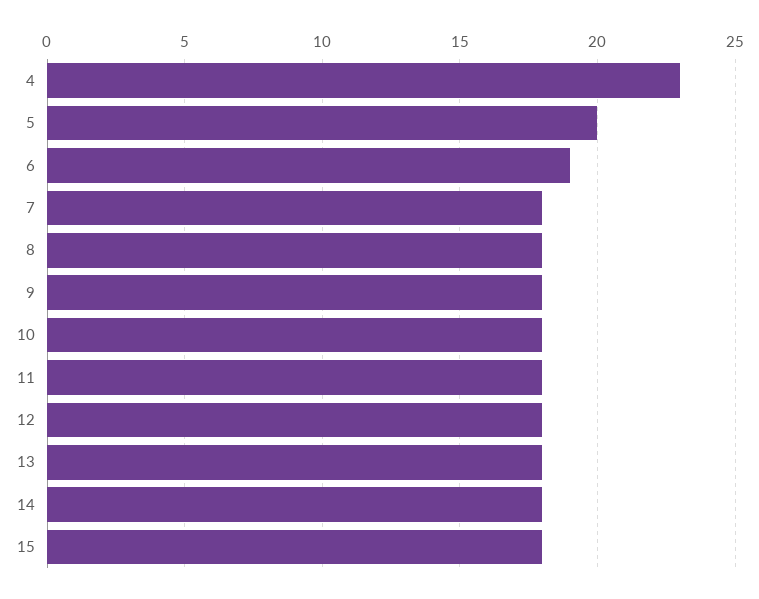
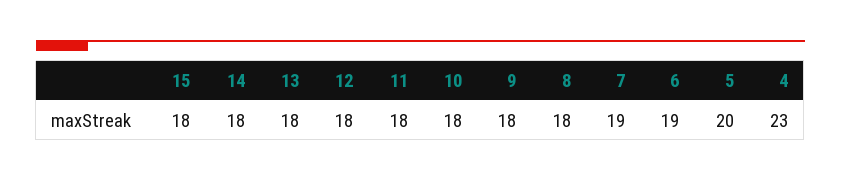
7: 18 -> 19

